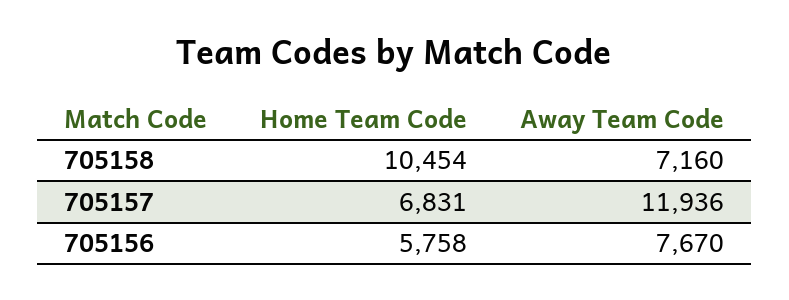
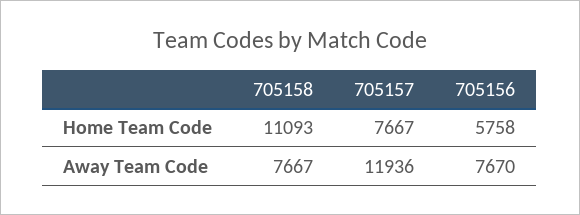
Home Team Code, 705158: 10454 -> 11093
Away Team Code, 705158: 7160 -> 7667
Home Team Code, 705157: 6831 -> 7667

